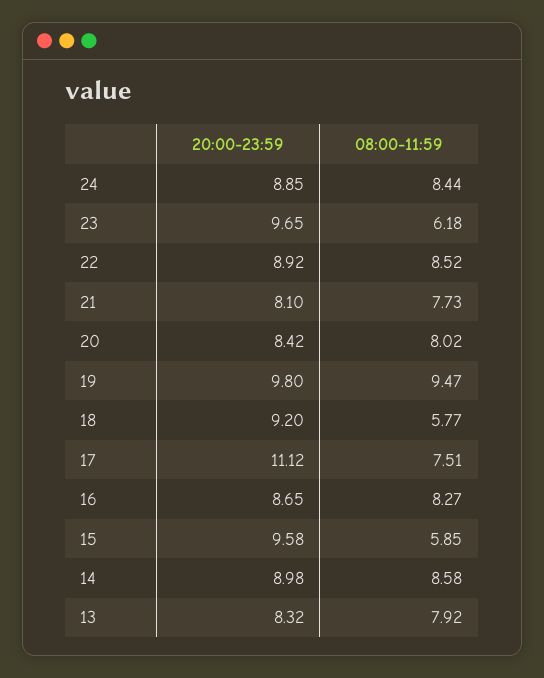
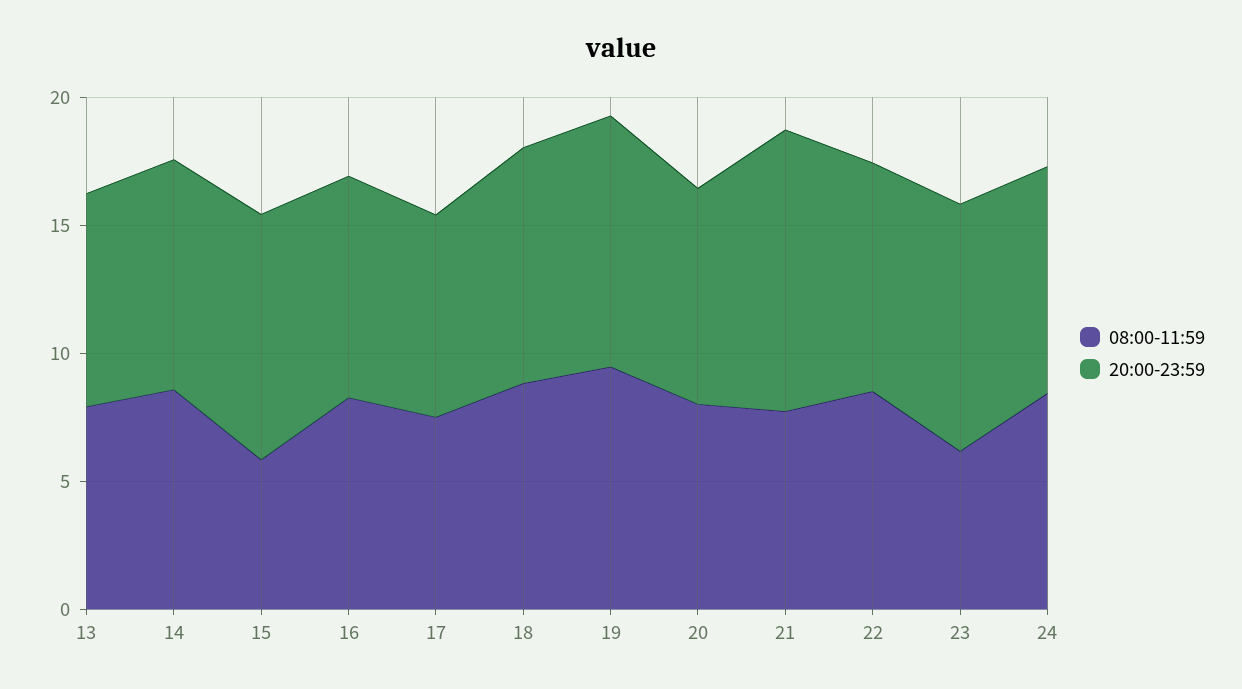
20:00-23:59, 21: 8.1 -> 11
08:00-11:59, 18: 5.77 -> 9
20:00-23:59, 17: 11.12 -> 8

